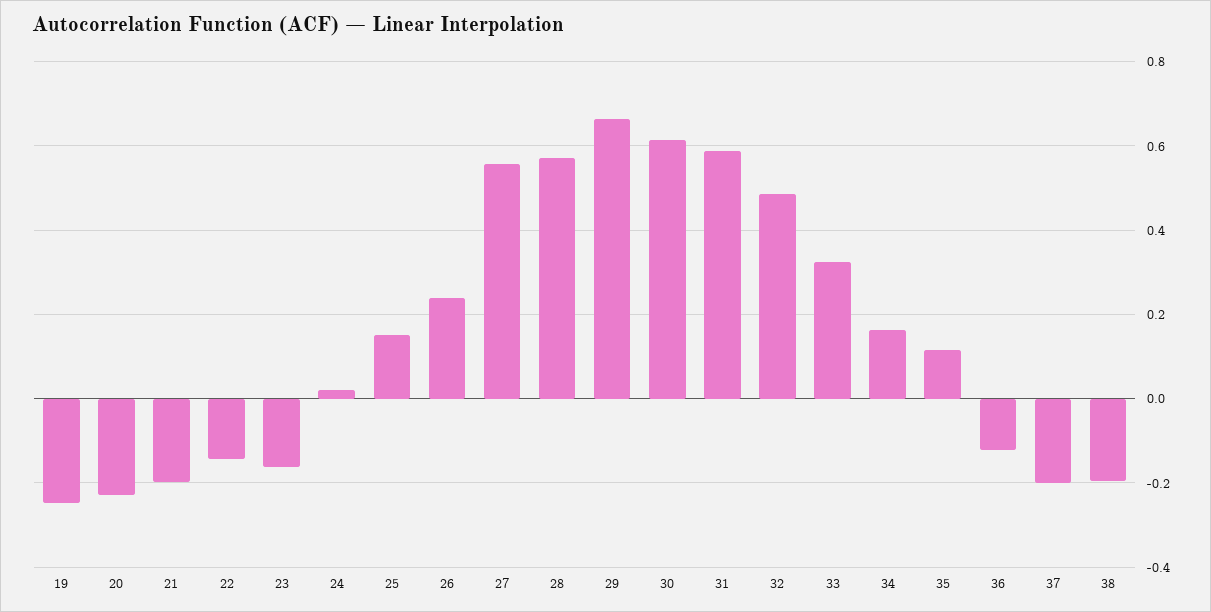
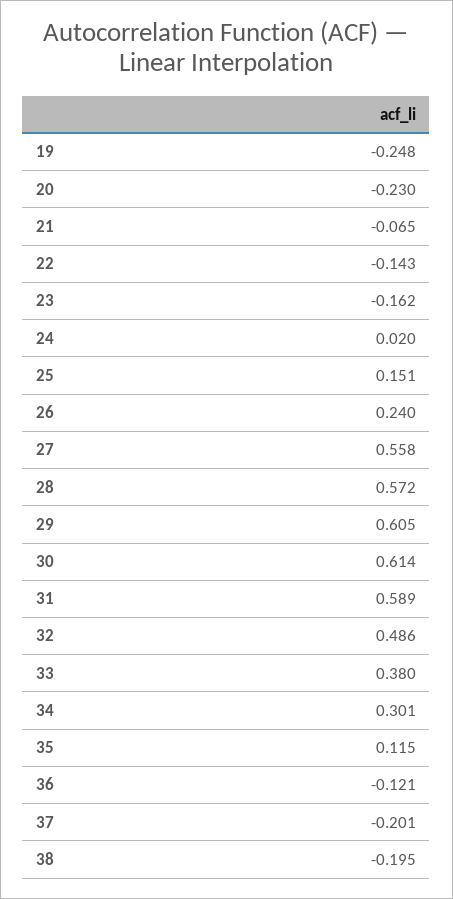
21: -0.2 -> -0.065
29: 0.66 -> 0.605
33: 0.32 -> 0.38
34: 0.16 -> 0.301

